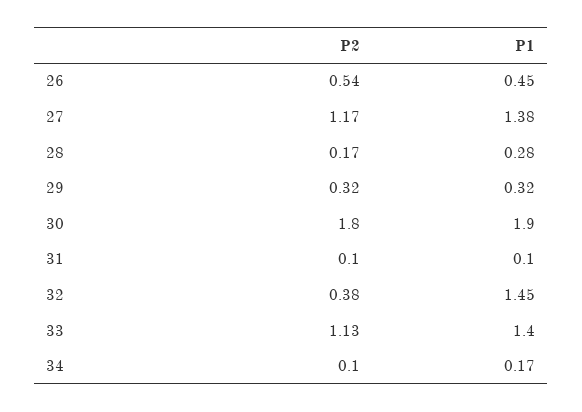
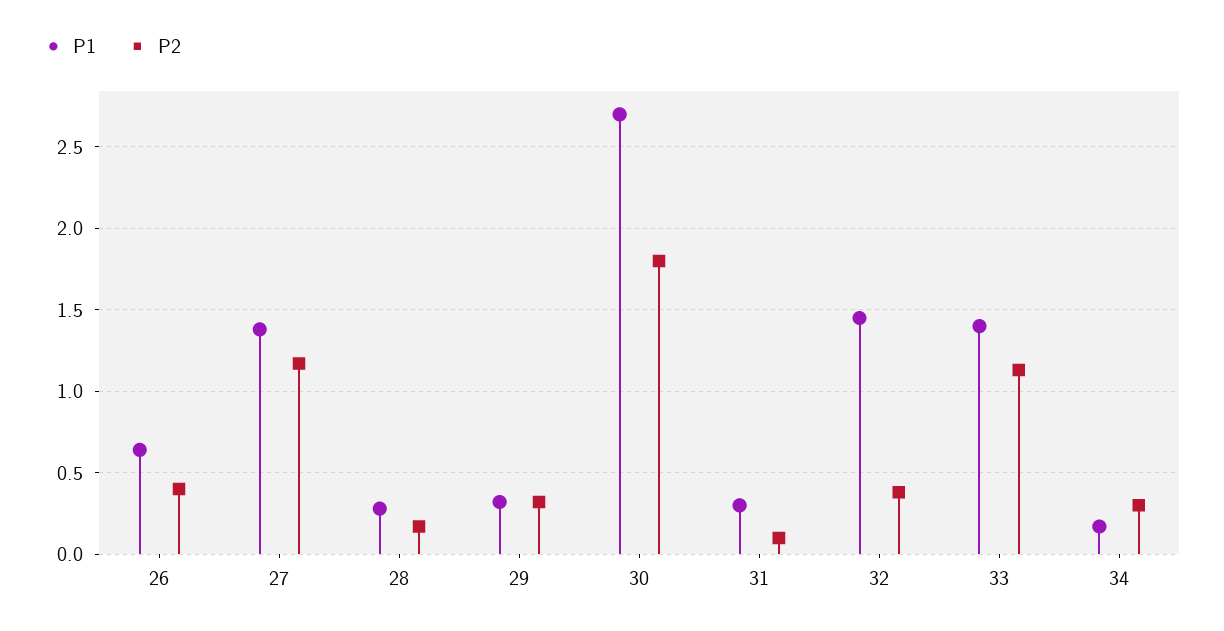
P2, 26: 0.54 -> 0.4
P1, 26: 0.45 -> 0.65
P1, 30: 1.9 -> 2.7
P1, 31: 0.1 -> 0.3
P2, 34: 0.1 -> 0.3

